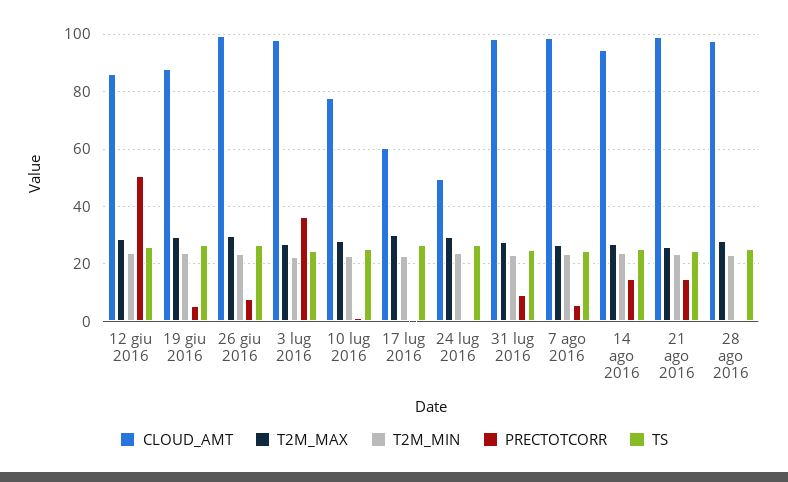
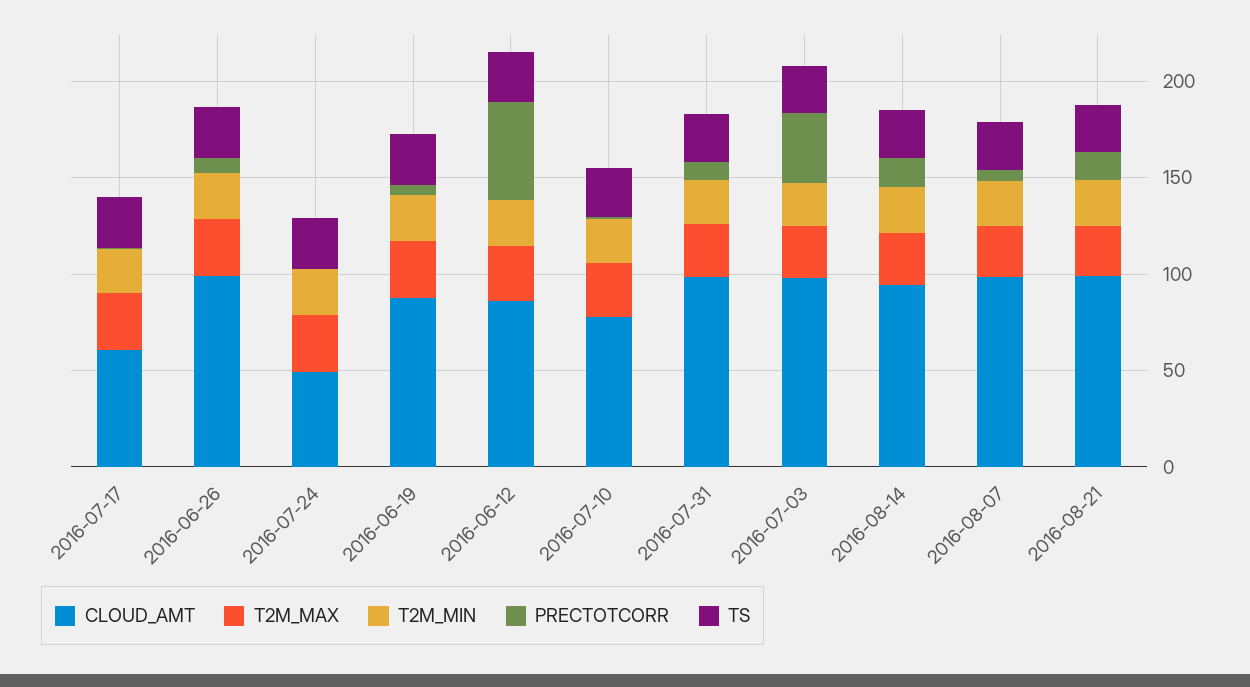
CLOUD_AMT, 28 ago 2016: 97.5 -> none
T2M_MAX, 28 ago 2016: 27.5 -> none
T2M_MIN, 28 ago 2016: 22.5 -> none
PRECTOTCORR, 28 ago 2016: 0 -> none
TS, 28 ago 2016: 25 -> none

